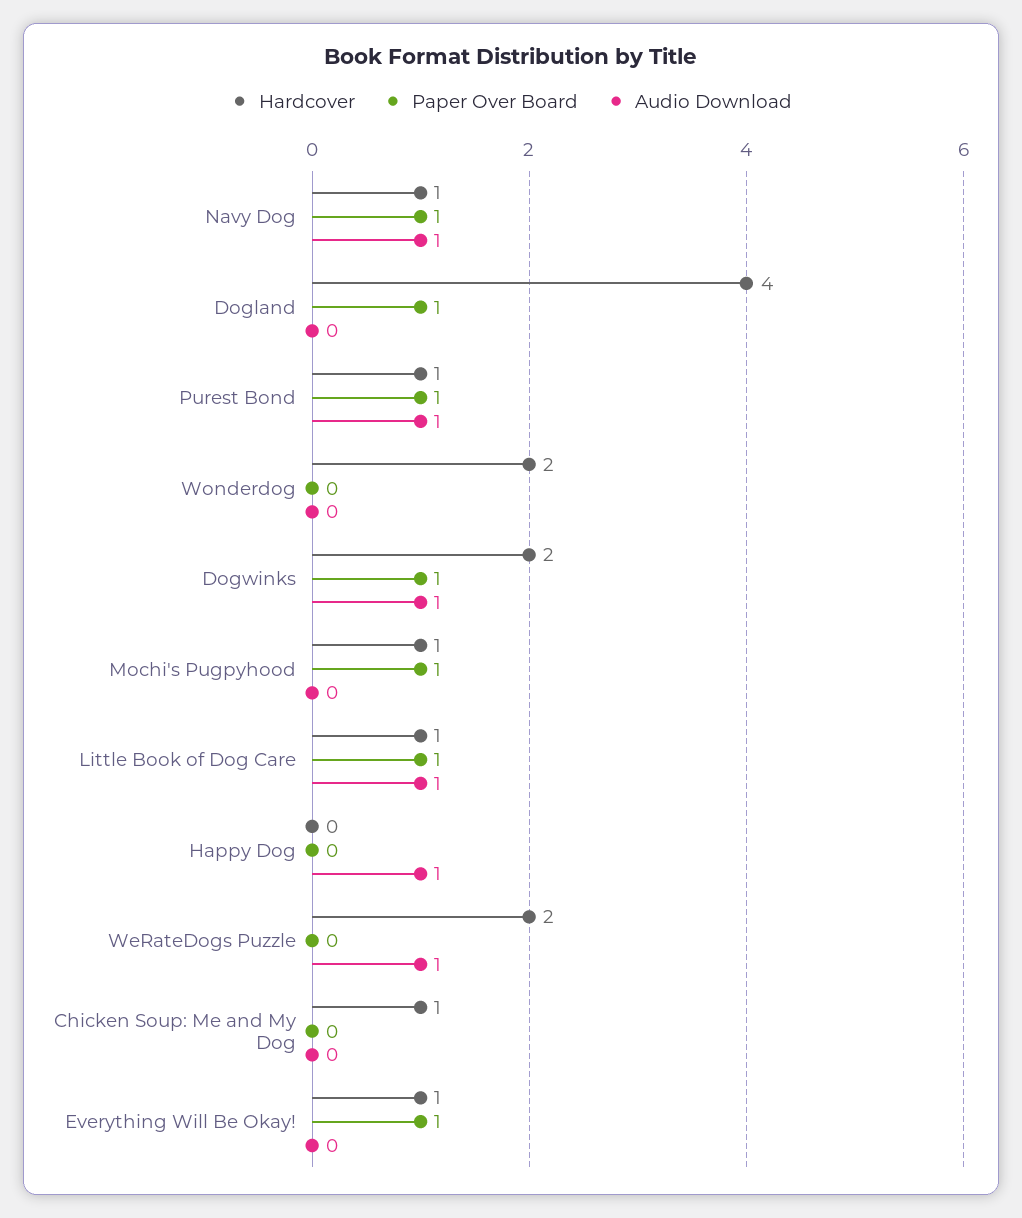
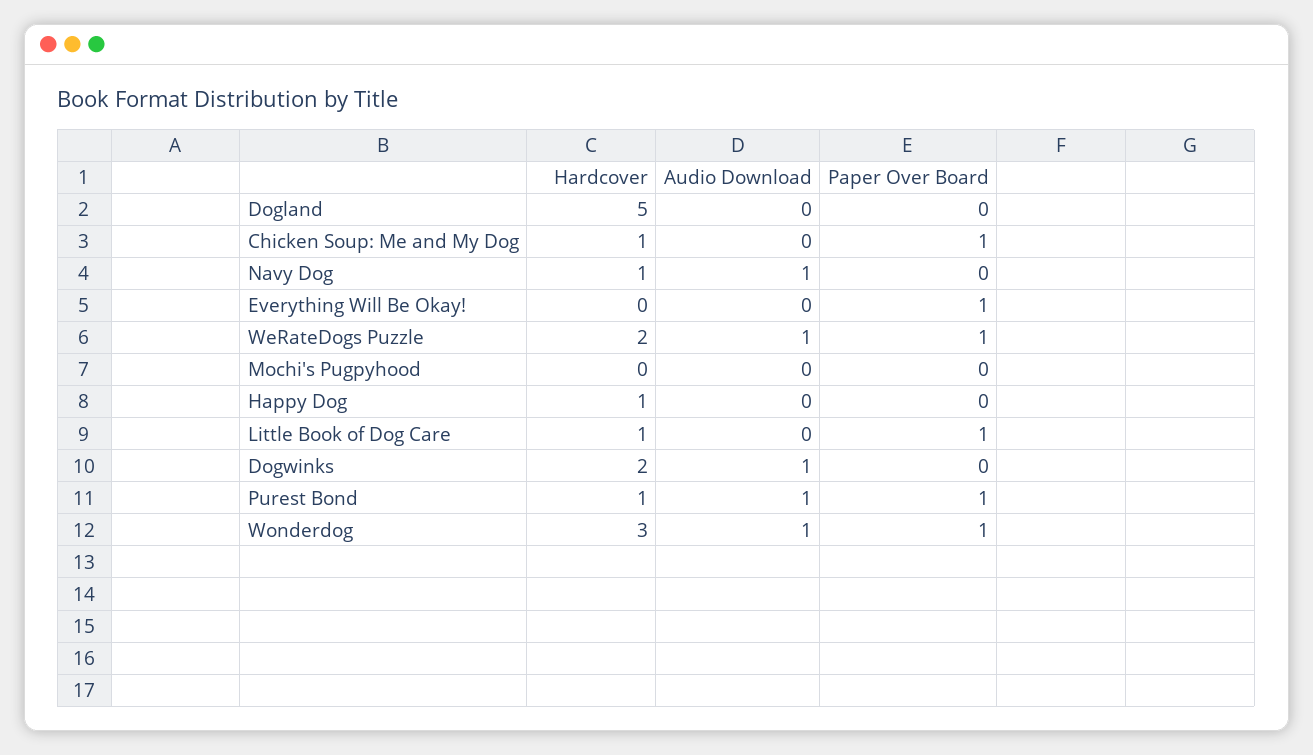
Paper Over Board, Navy Dog: 1 -> 0
Hardcover, Dogland: 4 -> 5
Paper Over Board, Dogland: 1 -> 0
Hardcover, Wonderdog: 2 -> 3
Paper Over Board, Wonderdog: 0 -> 1
Audio Download, Wonderdog: 0 -> 1
Paper Over Board, Dogwinks: 1 -> 0
Hardcover, Mochi's Pugpyhood: 1 -> 0
Paper Over Board, Mochi's Pugpyhood: 1 -> 0
Audio Download, Little Book of Dog Care: 1 -> 0
Hardcover, Happy Dog: 0 -> 1
Audio Download, Happy Dog: 1 -> 0
Paper Over Board, WeRateDogs Puzzle: 0 -> 1
Paper Over Board, Chicken Soup: Me and My Dog: 0 -> 1
Hardcover, Everything Will Be Okay!: 1 -> 0

